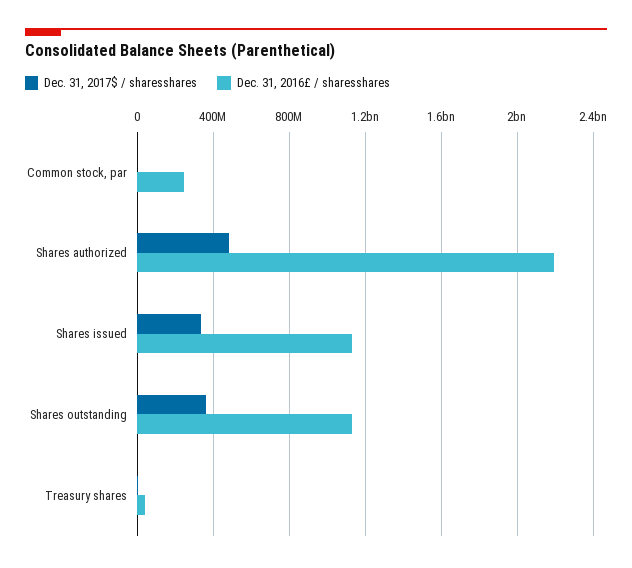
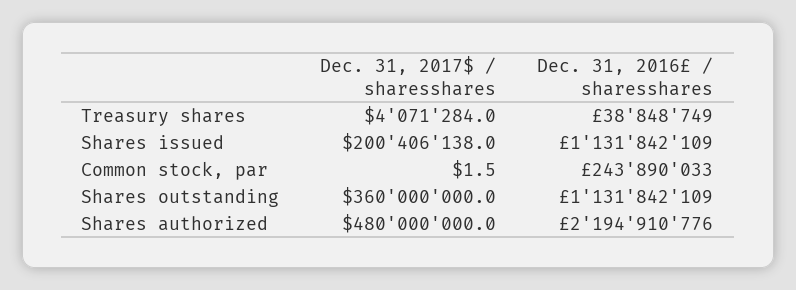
Dec. 31, 2017$ / sharesshares, Shares issued: 350000000 -> 200406138

